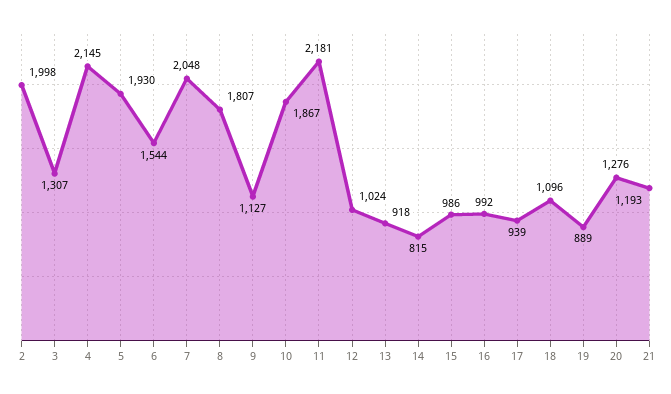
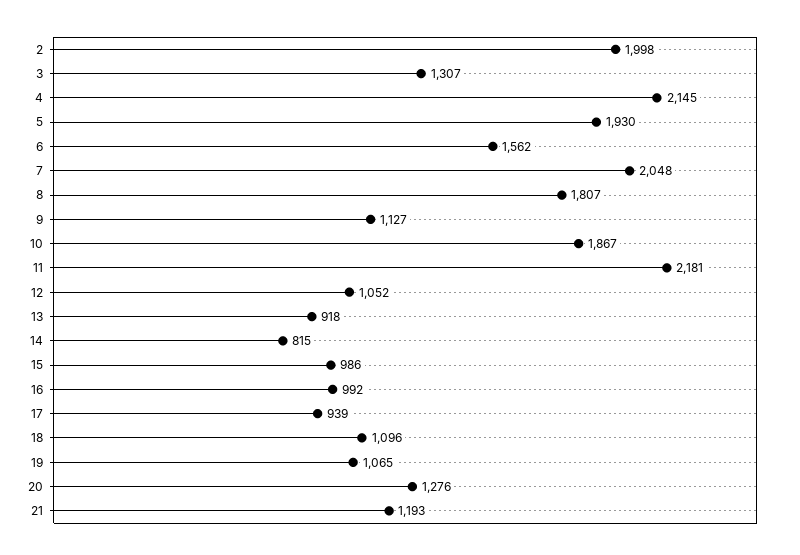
6: 1544 -> 1562
12: 1024 -> 1052
19: 889 -> 1065

